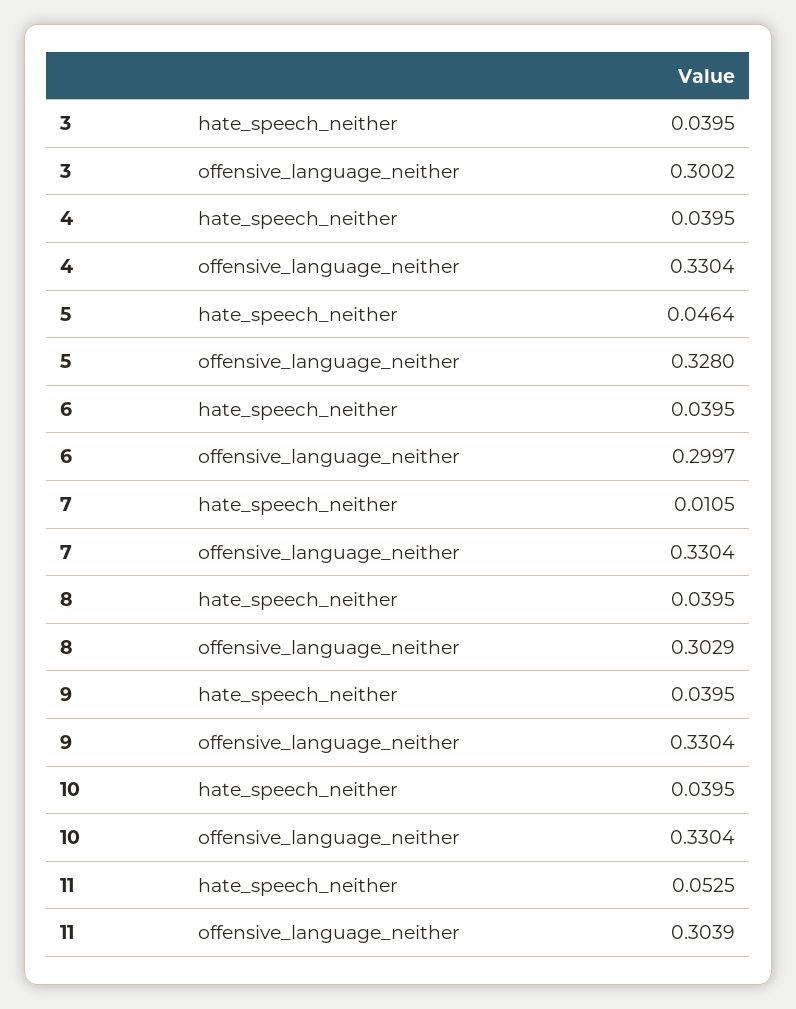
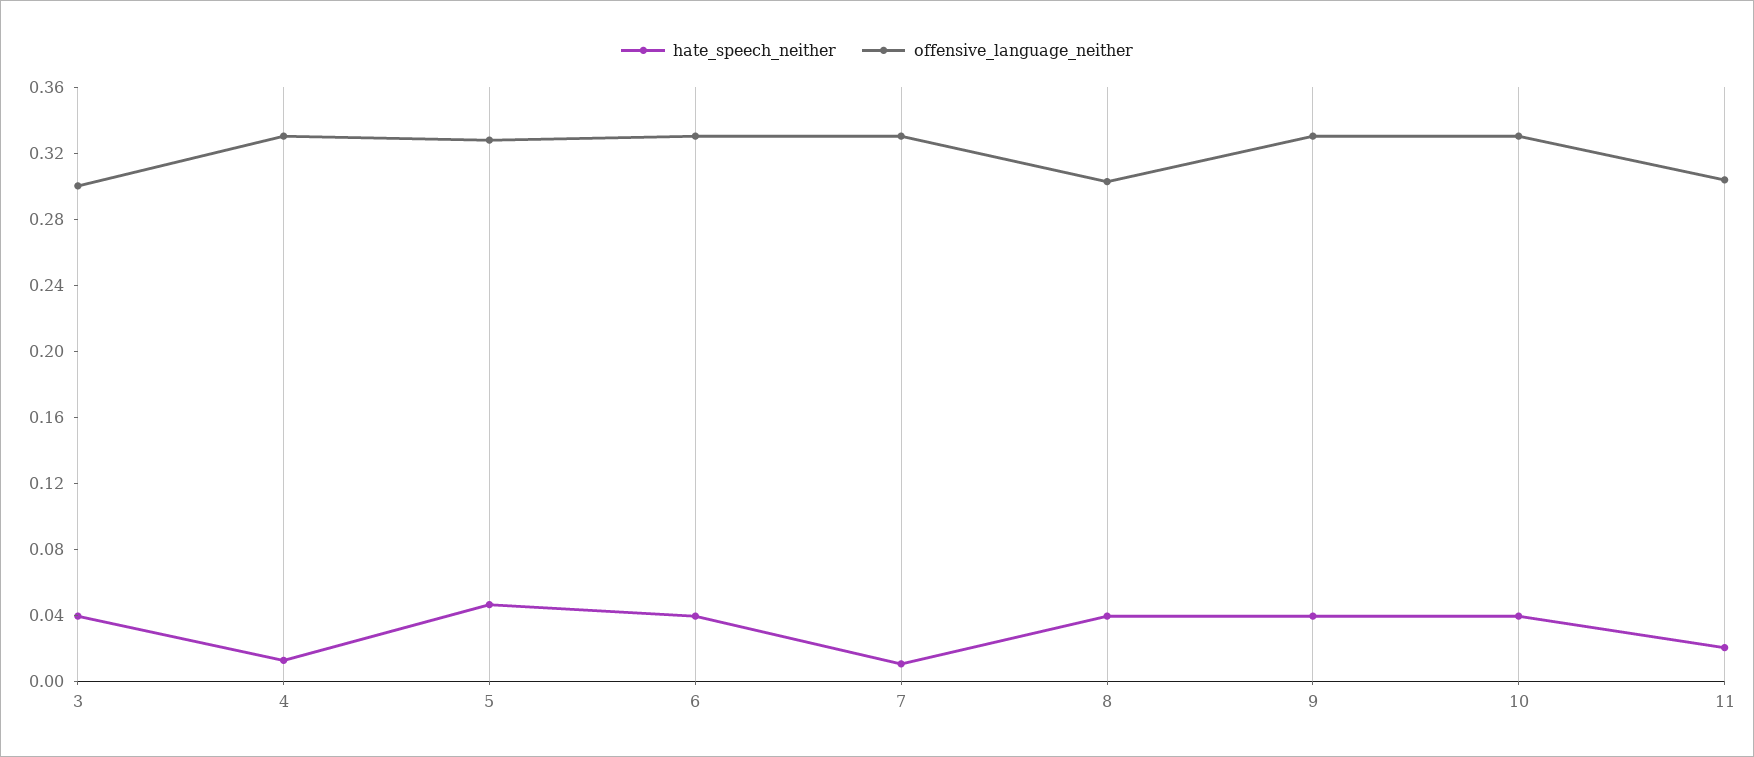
hate_speech_neither, 4: 0.0395 -> 0.01
offensive_language_neither, 6: 0.2997 -> 0.33
hate_speech_neither, 11: 0.0525 -> 0.02

